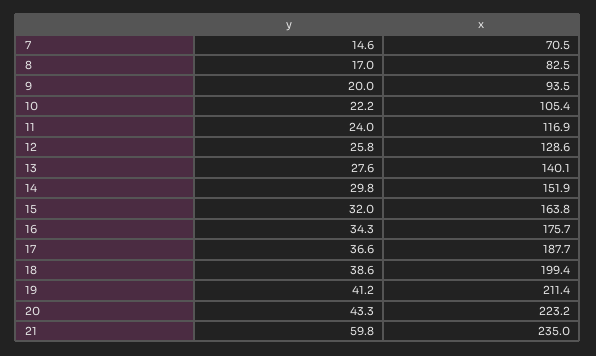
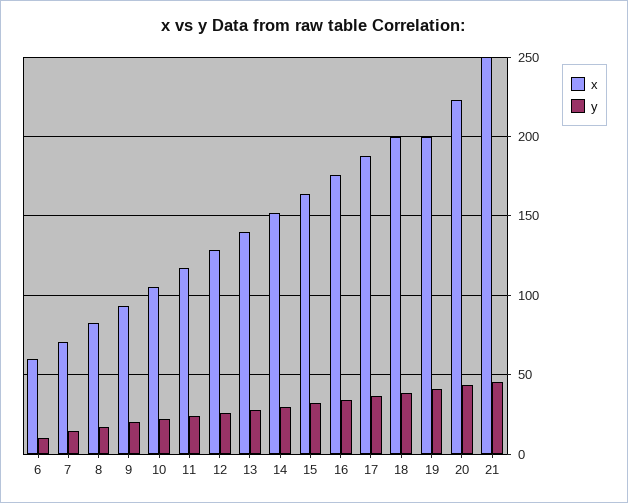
x, 19: 211.4 -> 200
y, 21: 59.8 -> 45
x, 21: 235 -> 250
x, 6: none -> 60
y, 6: none -> 10

